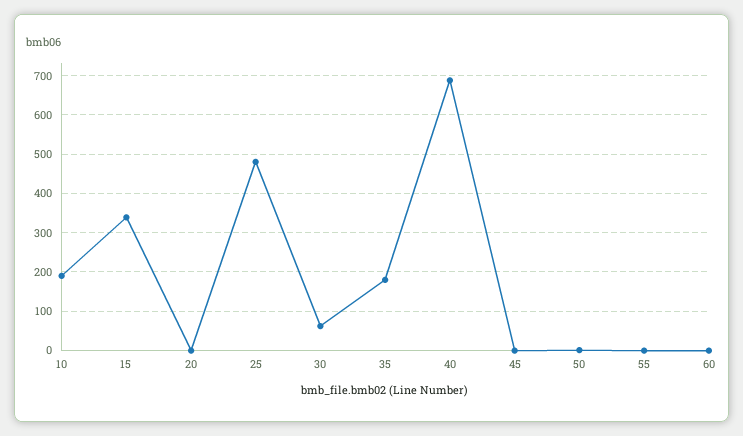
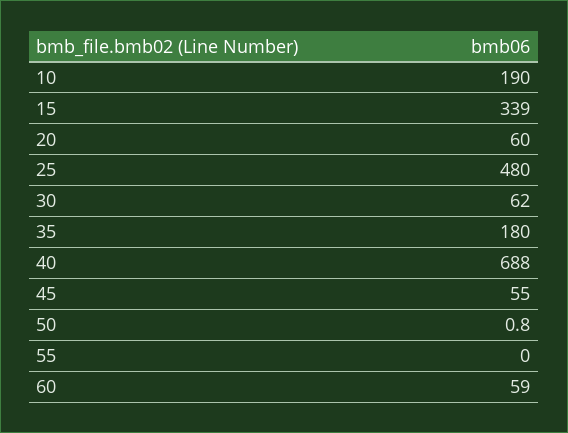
20: 0 -> 60
45: 0 -> 55
60: 0 -> 59

